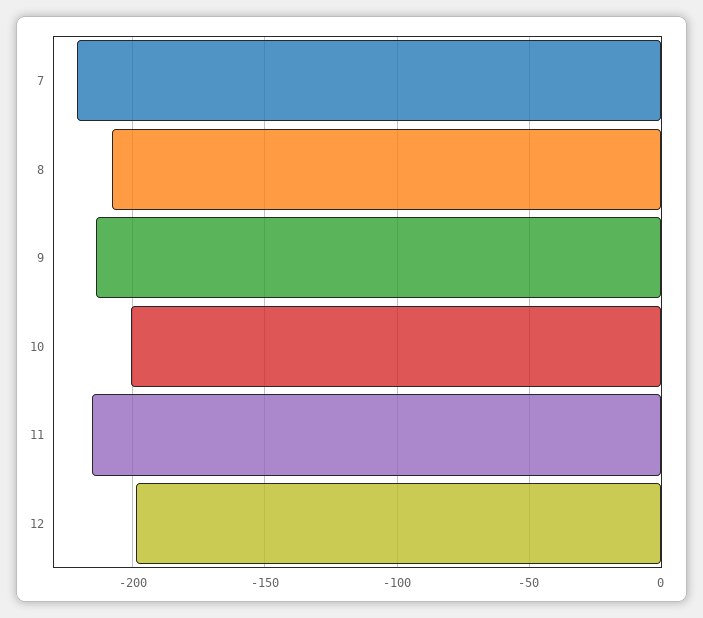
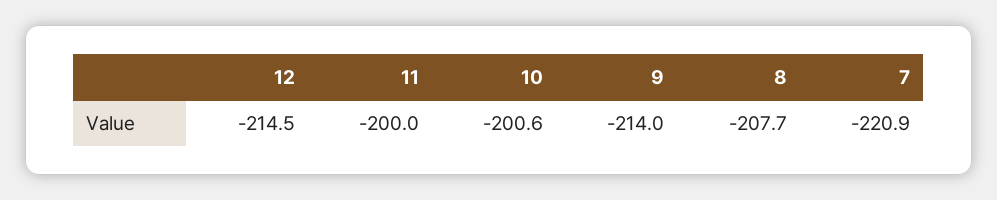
11: -215 -> -200
12: -200 -> -214.5

